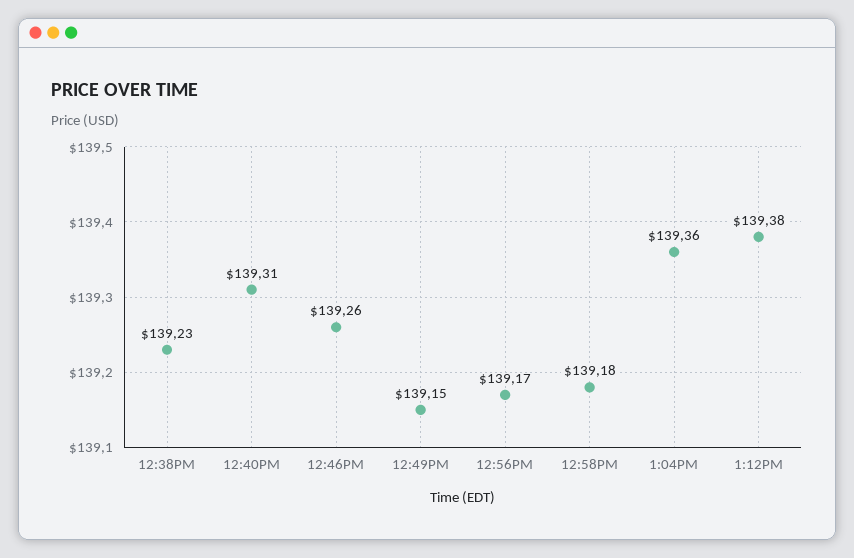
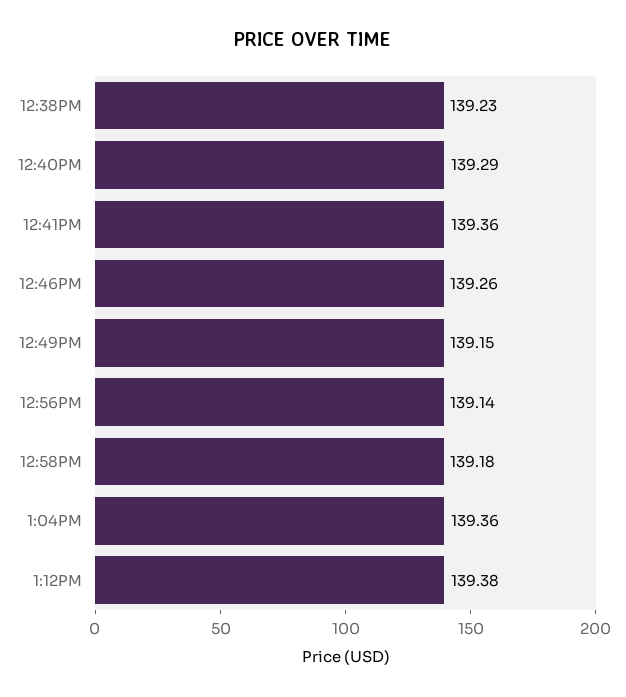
12:40PM: 139.31 -> 139.29
12:56PM: 139.17 -> 139.14
12:41PM: none -> 139.36

